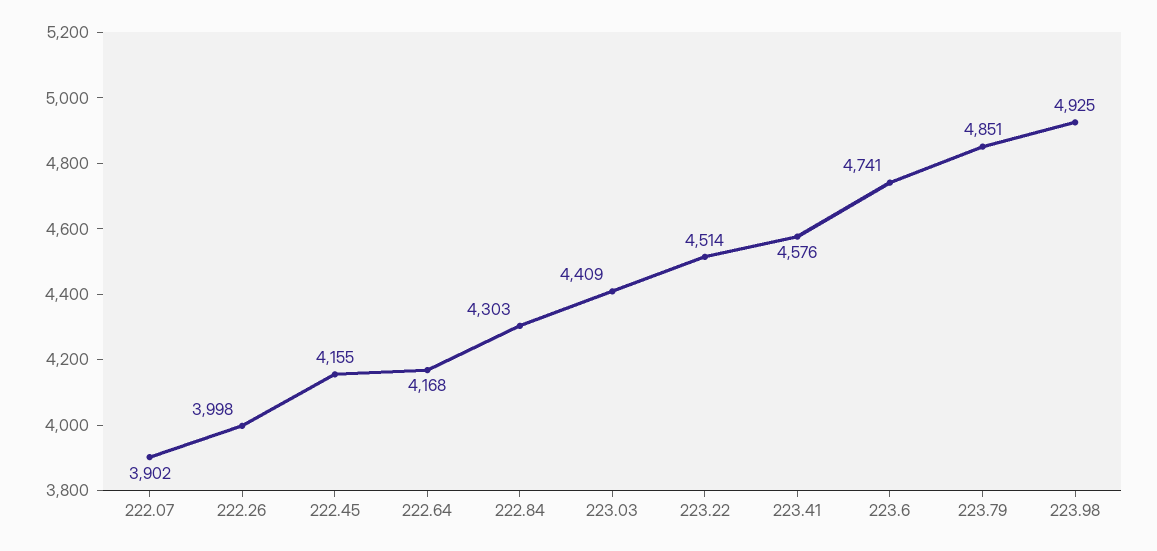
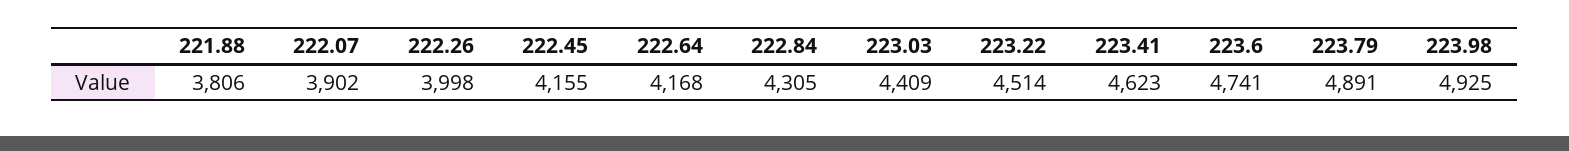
222.84: 4303 -> 4305
223.41: 4576 -> 4623
223.79: 4851 -> 4891
221.88: none -> 3806

